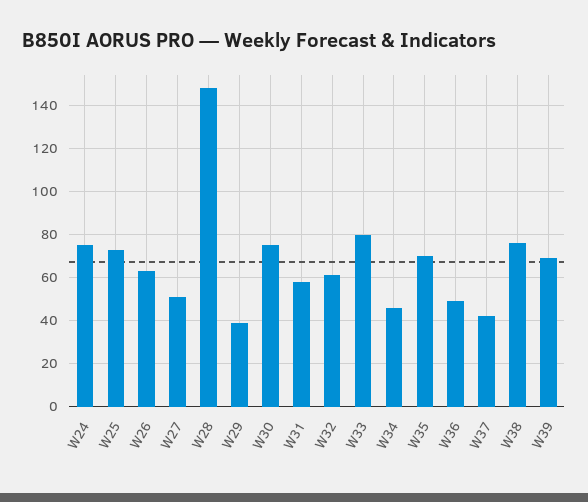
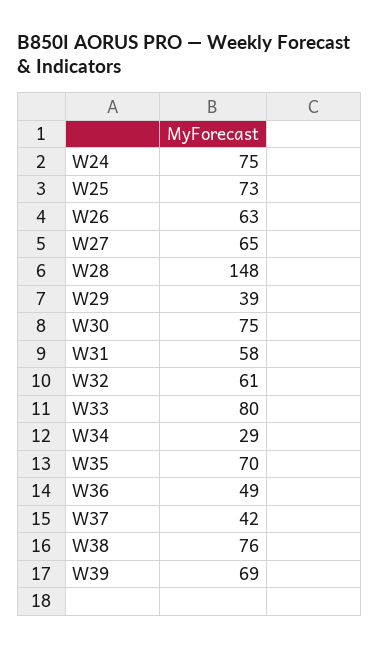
W27: 50 -> 65
W34: 45 -> 29

